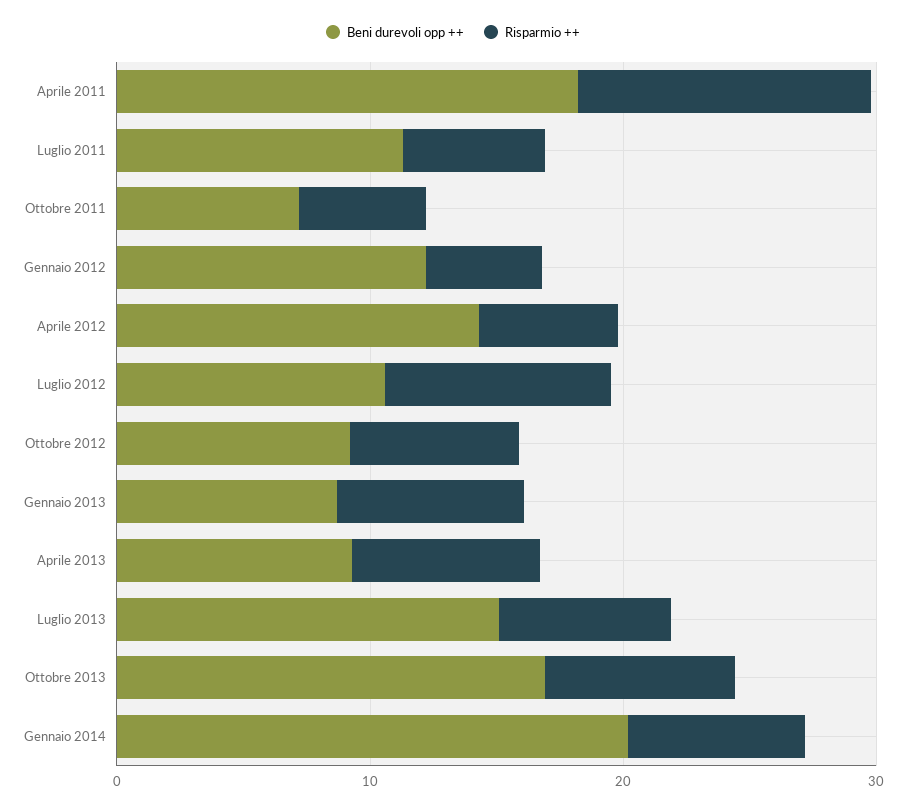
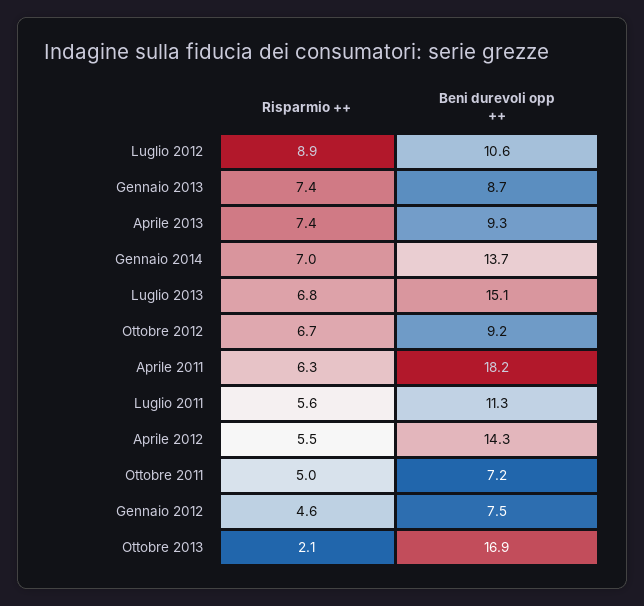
Risparmio ++, Aprile 2011: 12 -> 6.3
Beni durevoli opp ++, Gennaio 2012: 12 -> 7.5
Risparmio ++, Ottobre 2013: 8 -> 2.1
Beni durevoli opp ++, Gennaio 2014: 20 -> 13.7

